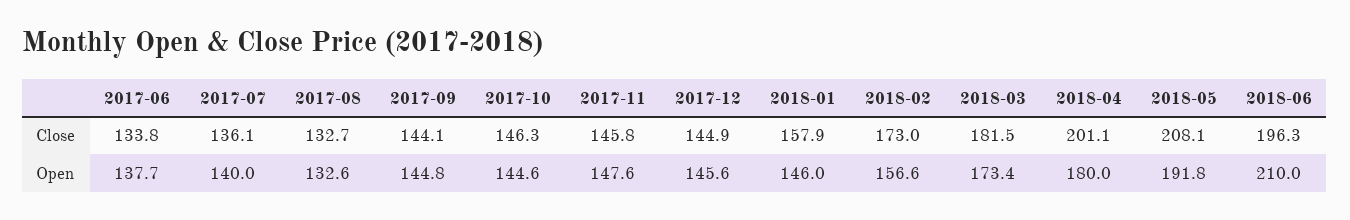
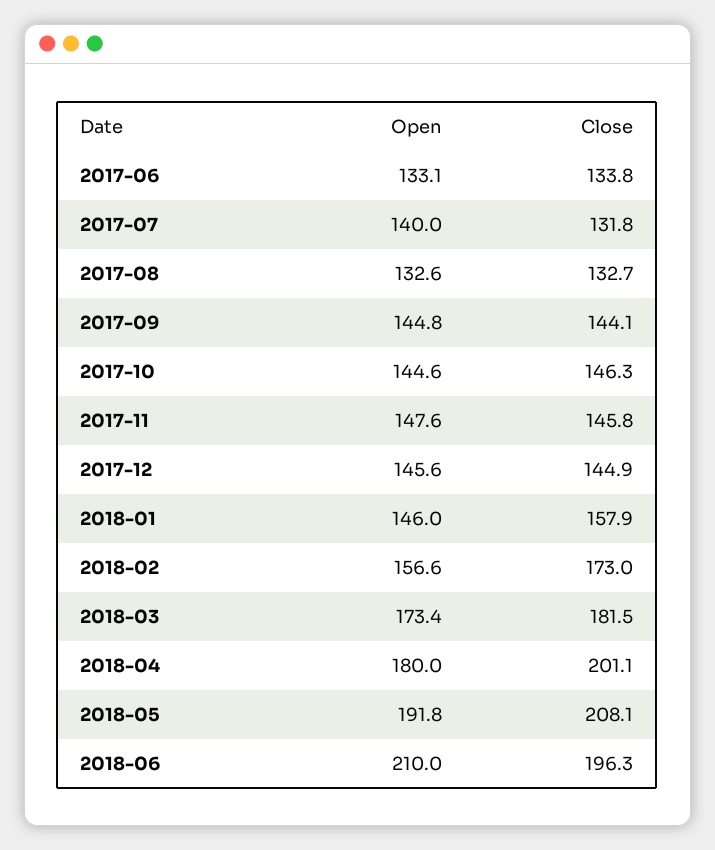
2017-07, Close: 136.1 -> 131.8
2017-06, Open: 137.7 -> 133.1

